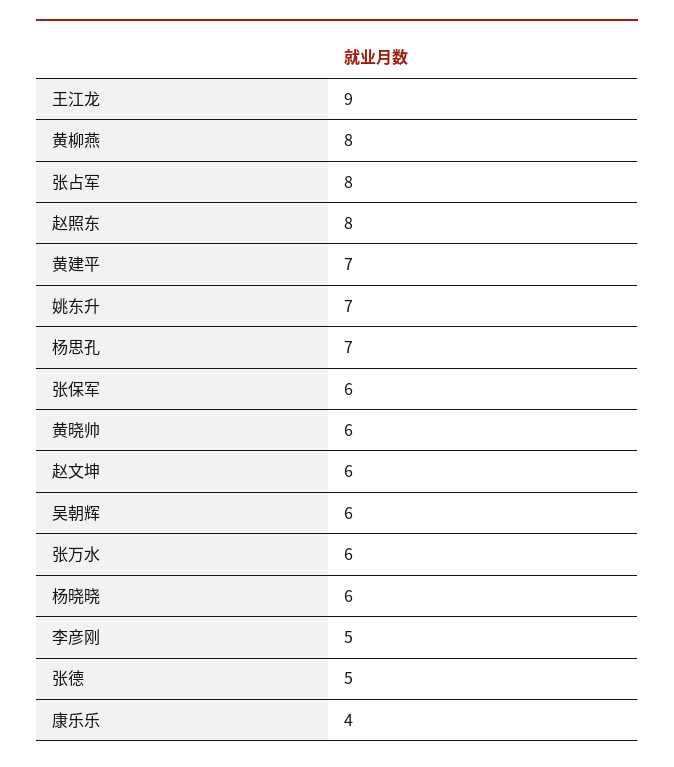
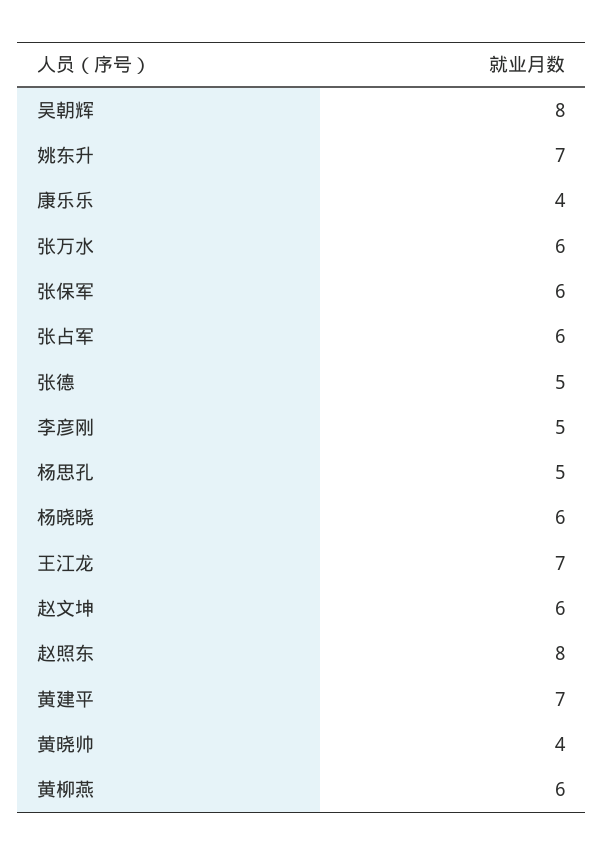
王江龙: 9 -> 7
黄柳燕: 8 -> 6
张占军: 8 -> 6
杨思孔: 7 -> 5
黄晓帅: 6 -> 4
吴朝辉: 6 -> 8

